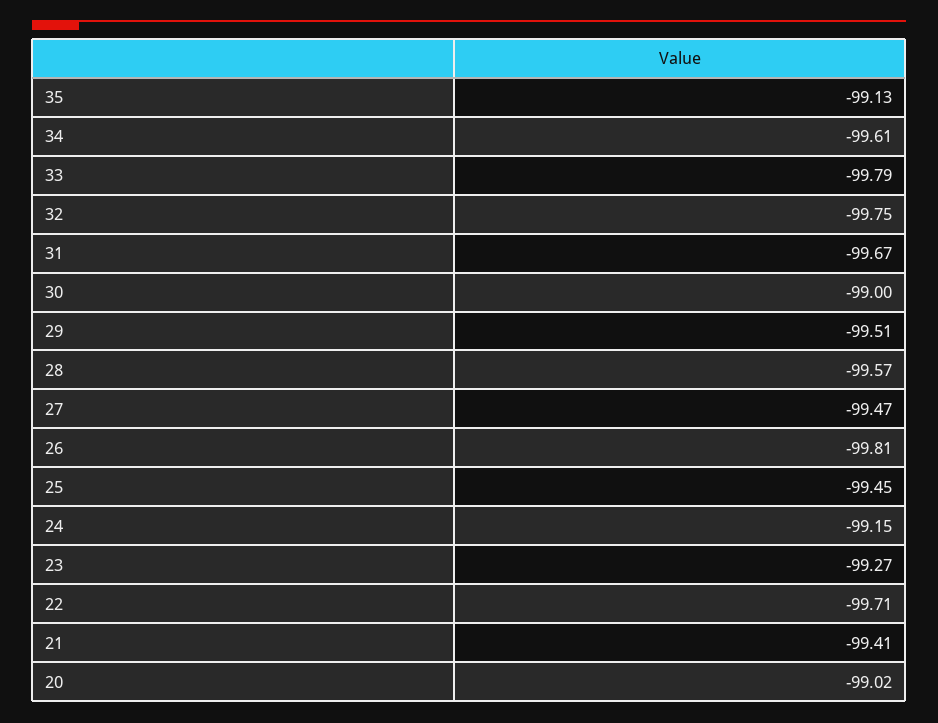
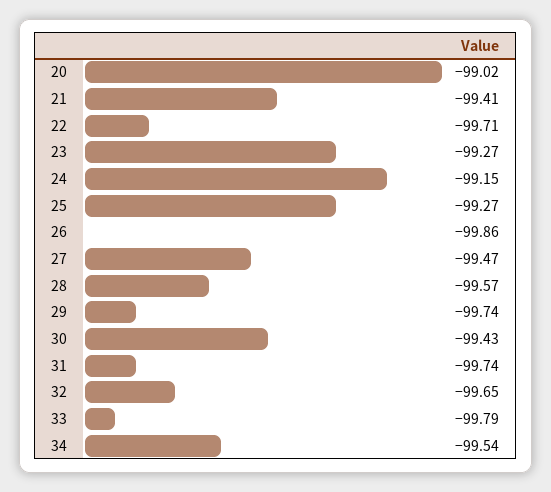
35: -99.13 -> none
34: -99.61 -> -99.54
32: -99.75 -> -99.65
31: -99.67 -> -99.74
30: -99 -> -99.43
29: -99.51 -> -99.74
26: -99.81 -> -99.86
25: -99.45 -> -99.27

